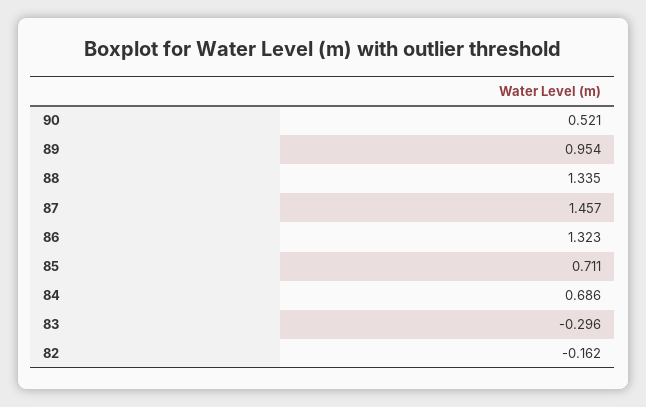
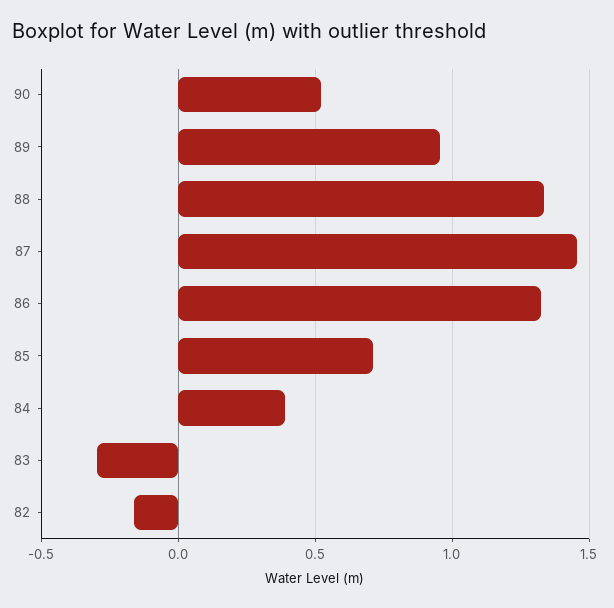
84: 0.686 -> 0.4

